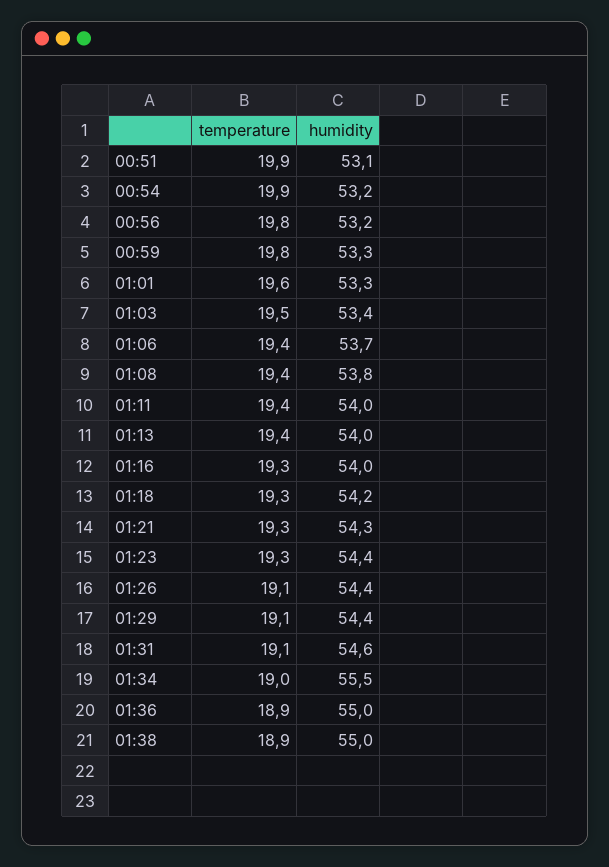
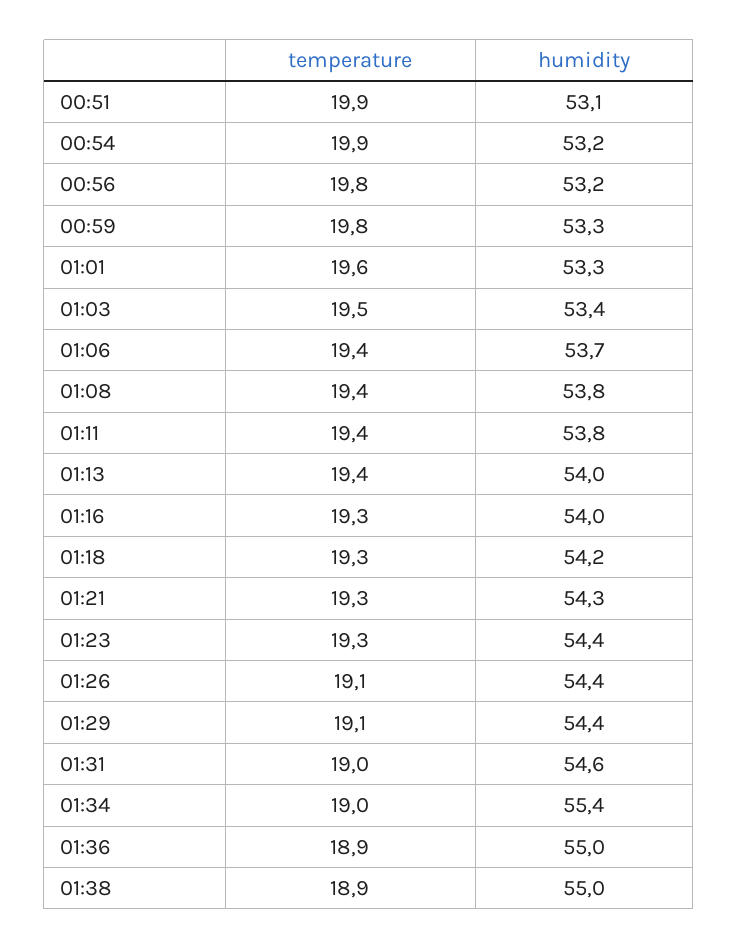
humidity, 01:11: 54 -> 53.8
temperature, 01:31: 19.1 -> 19
humidity, 01:34: 55.5 -> 55.4

